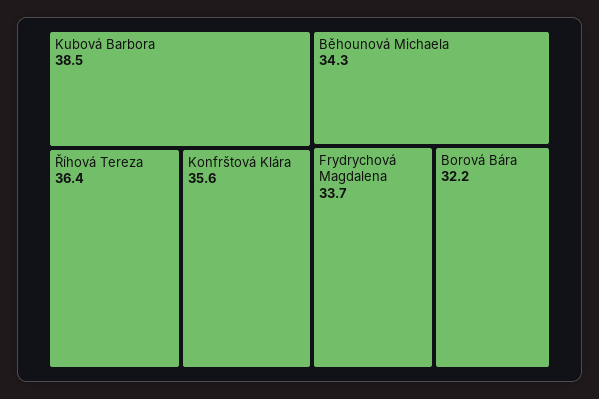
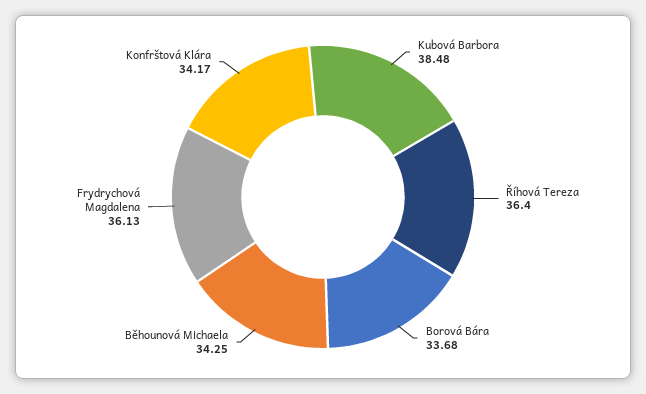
Konfrštová Klára: 35.6 -> 34.17
Frydrychová Magdalena: 33.7 -> 36.13
Borová Bára: 32.2 -> 33.68

